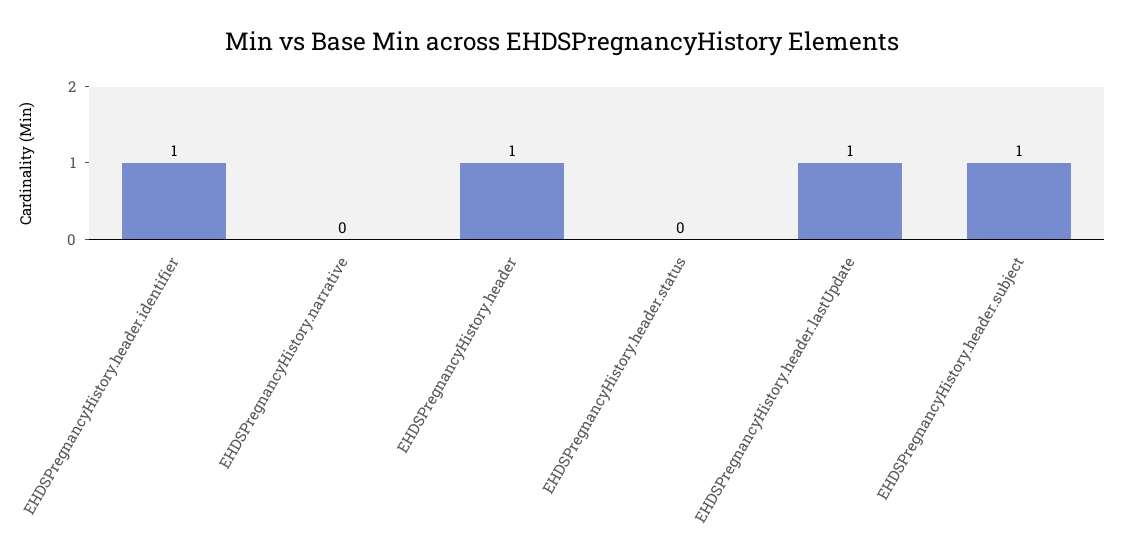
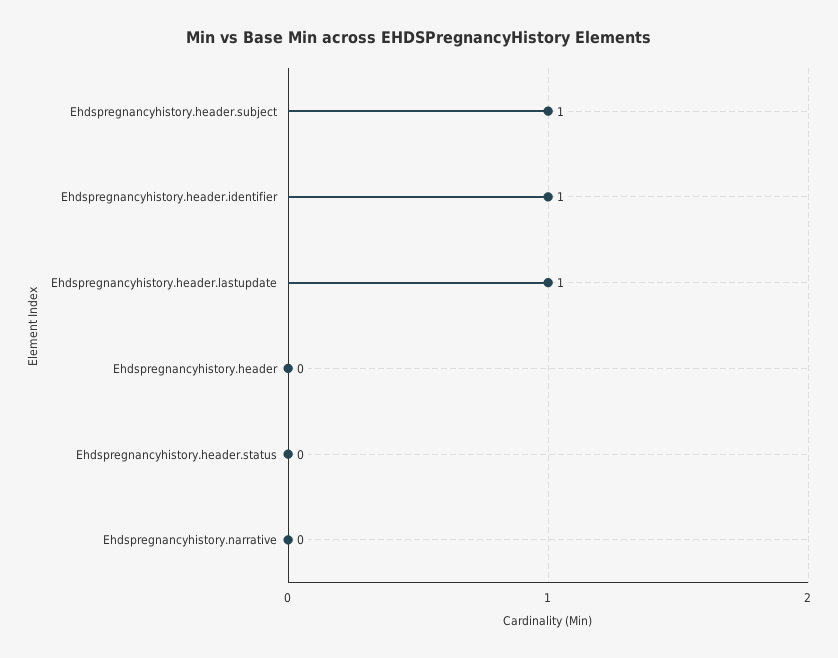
EHDSPregnancyHistory.header: 1 -> 0

